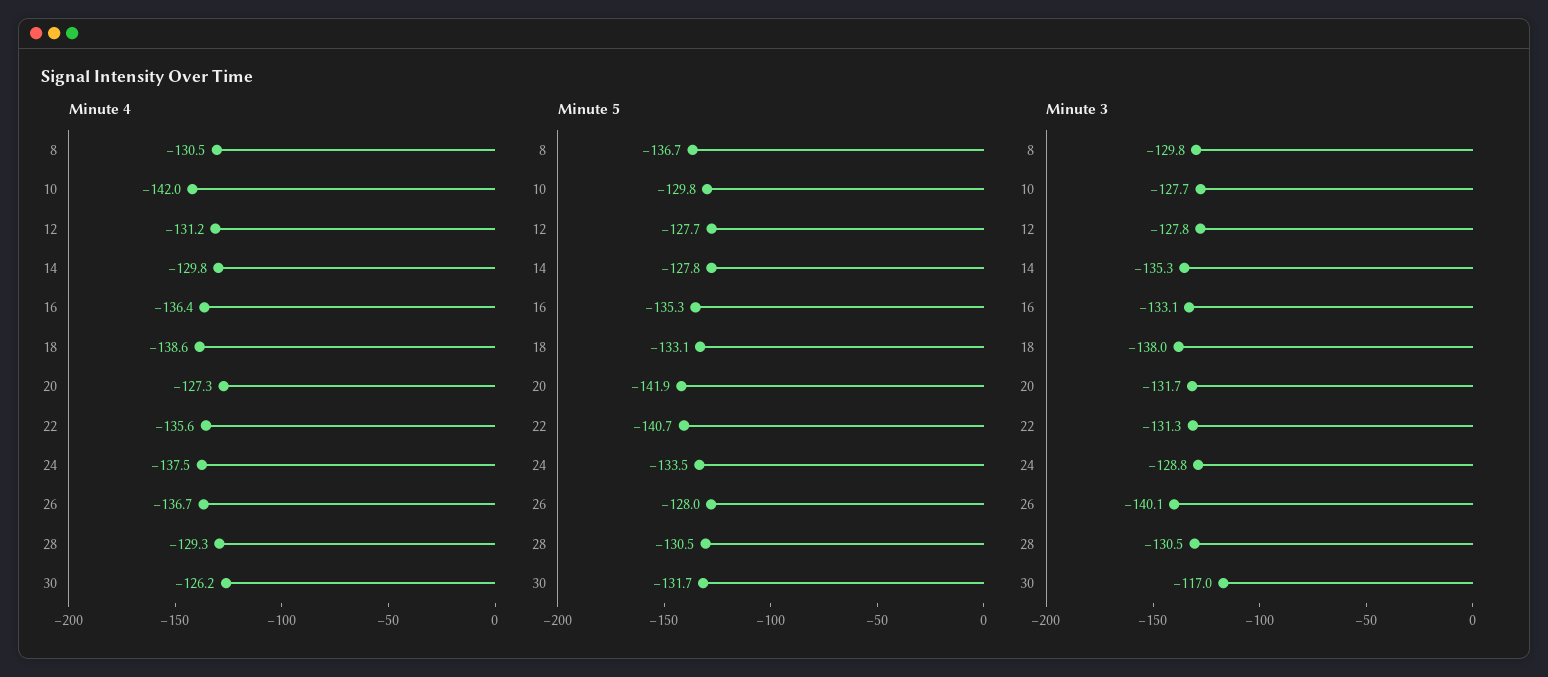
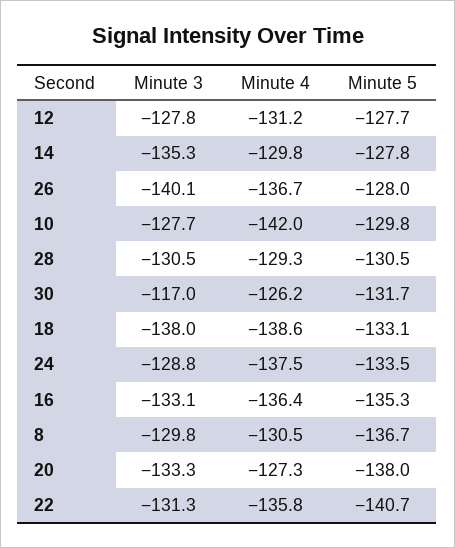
Minute 4, 22: -135.6 -> -135.8
Minute 5, 20: -141.9 -> -138
Minute 3, 20: -131.7 -> -133.3

